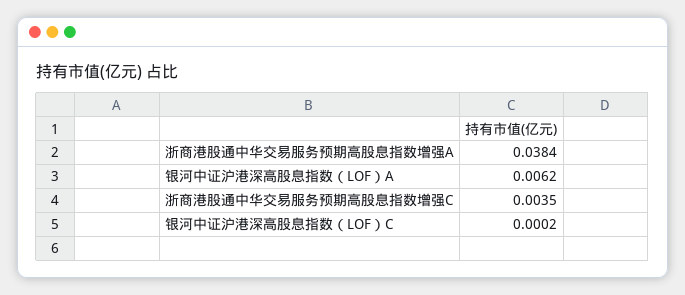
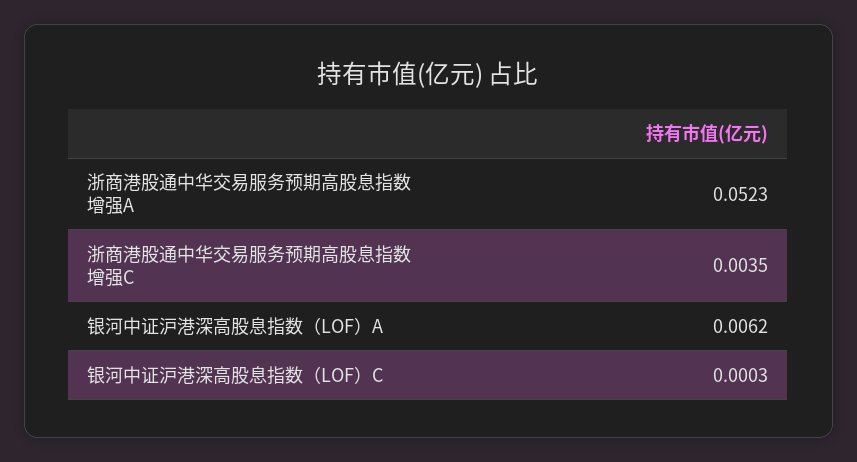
浙商港股通中华交易服务预期高股息指数增强A: 0.0384 -> 0.0523
银河中证沪港深高股息指数（LOF）C: 0.0002 -> 0.0003

